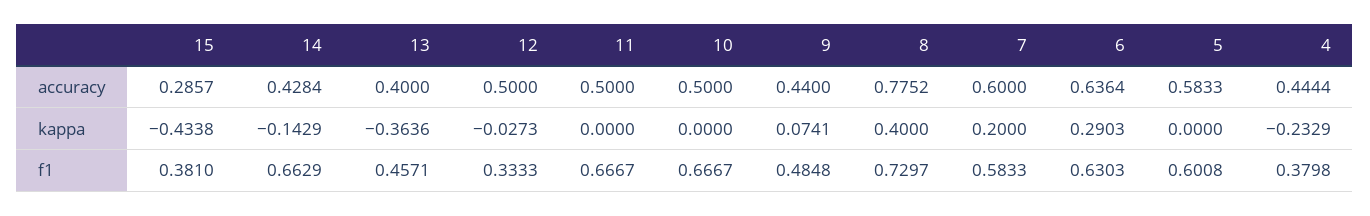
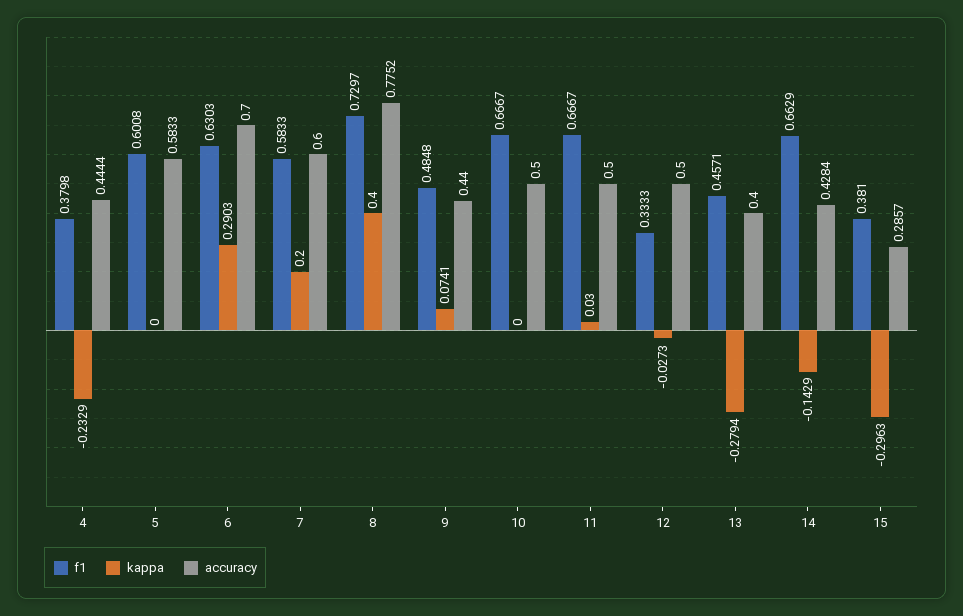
accuracy, 6: 0.6364 -> 0.7
kappa, 15: -0.4338 -> -0.2963
kappa, 13: -0.3636 -> -0.2794
kappa, 11: 0 -> 0.03

